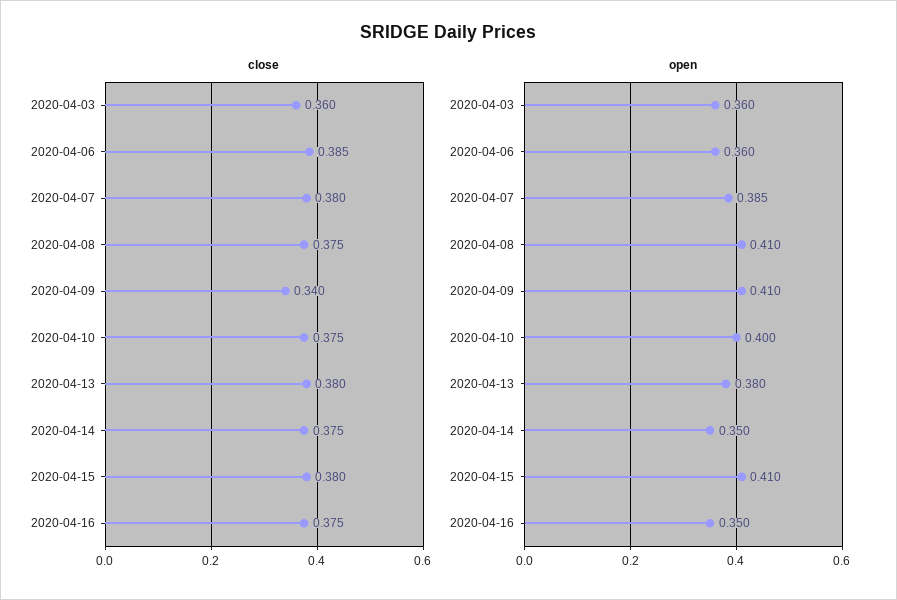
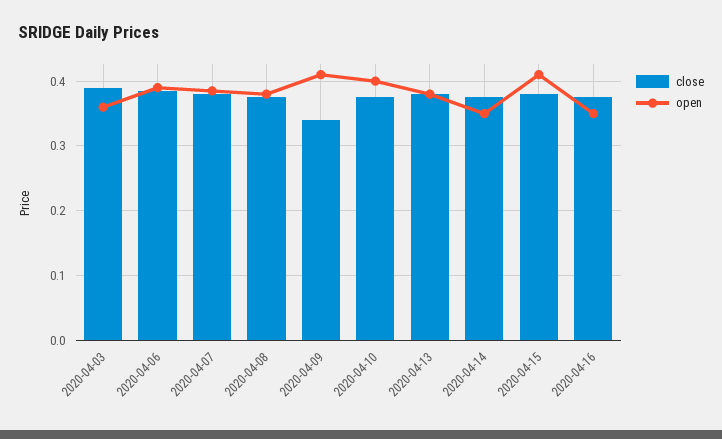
close, 2020-04-03: 0.36 -> 0.39
open, 2020-04-06: 0.36 -> 0.39
open, 2020-04-08: 0.41 -> 0.38

